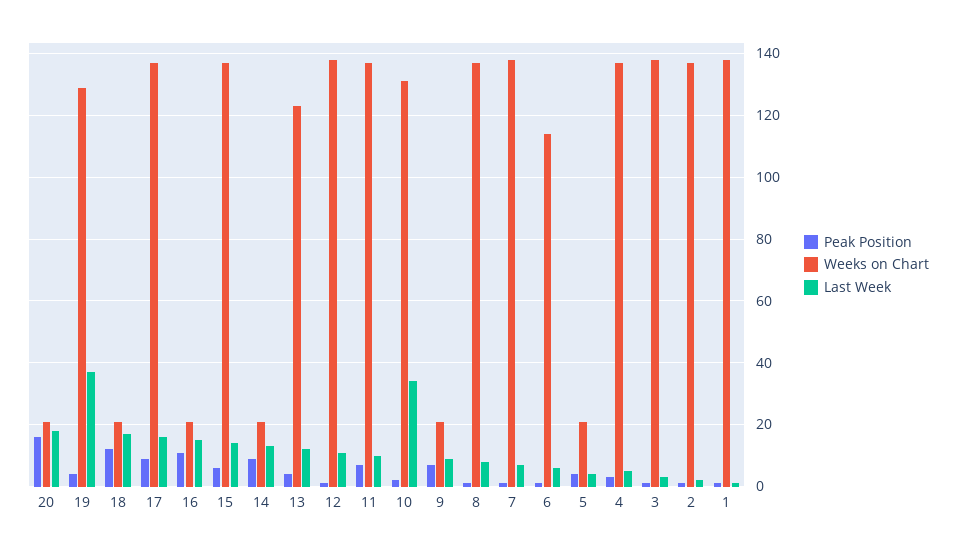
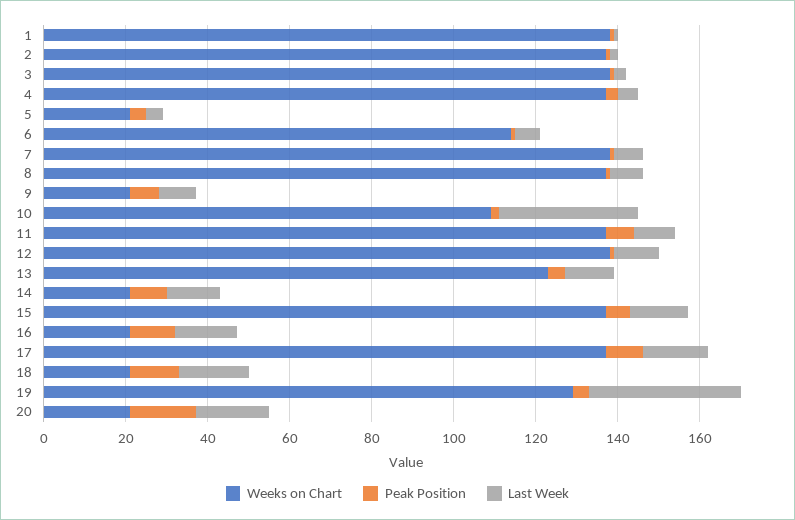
Weeks on Chart, 10: 130 -> 110

